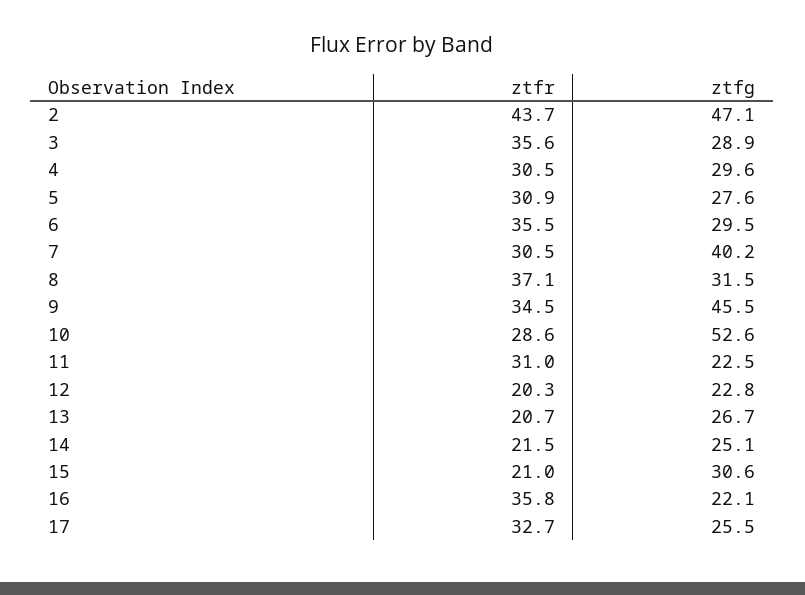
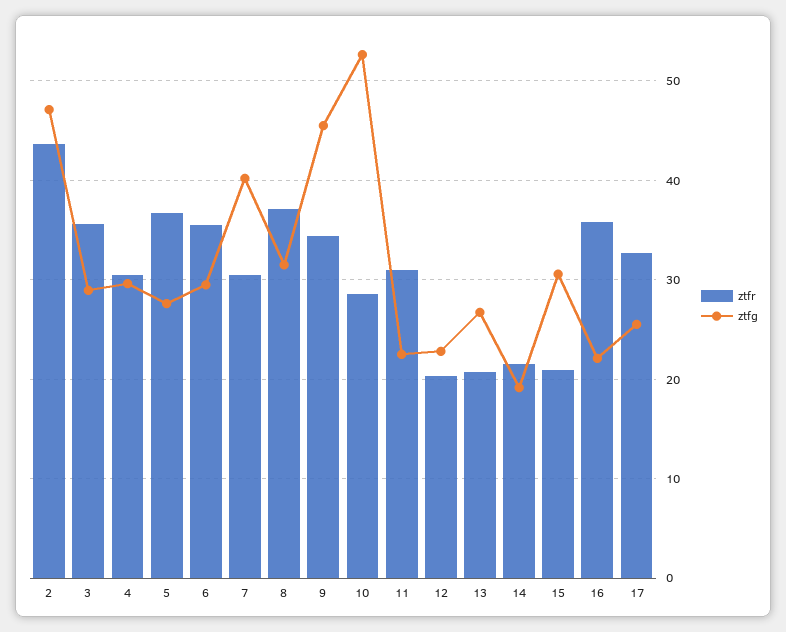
ztfr, 5: 30.9 -> 37
ztfg, 14: 25.1 -> 19

